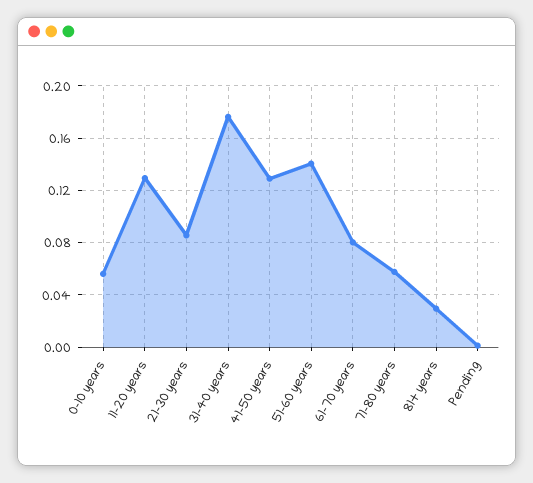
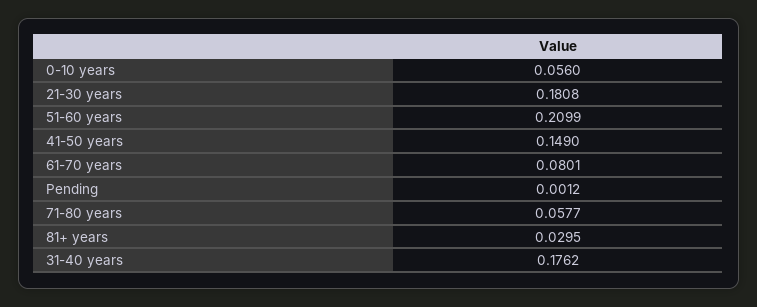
11-20 years: 0.13 -> none
21-30 years: 0.085 -> 0.1808
41-50 years: 0.13 -> 0.149
51-60 years: 0.14 -> 0.2099

